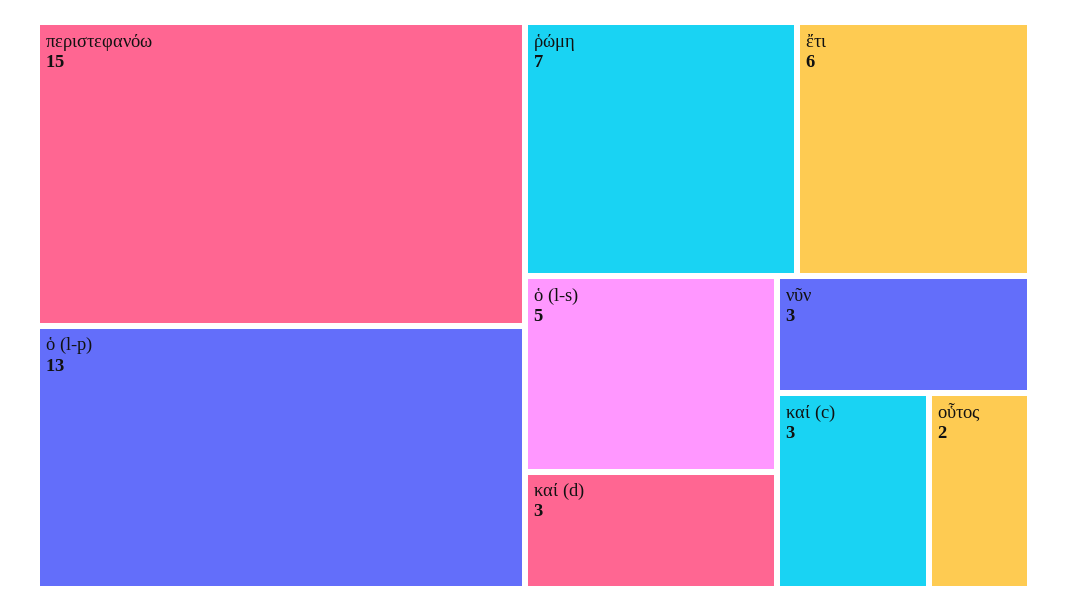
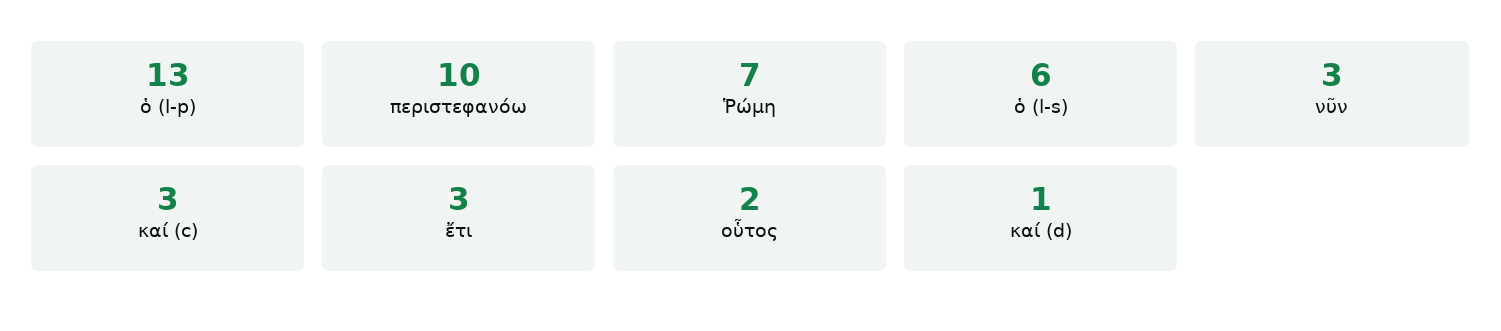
περιστεφανόω: 15 -> 10
ἔτι: 6 -> 3
ὁ (l-s): 5 -> 6
καί (d): 3 -> 1

